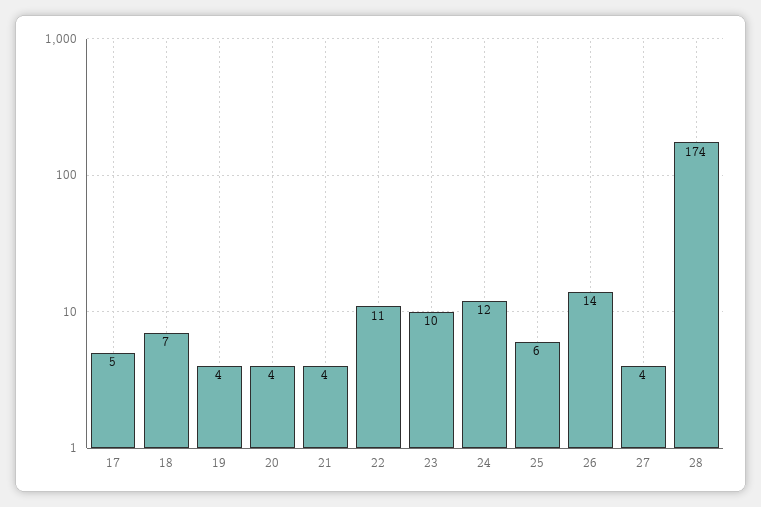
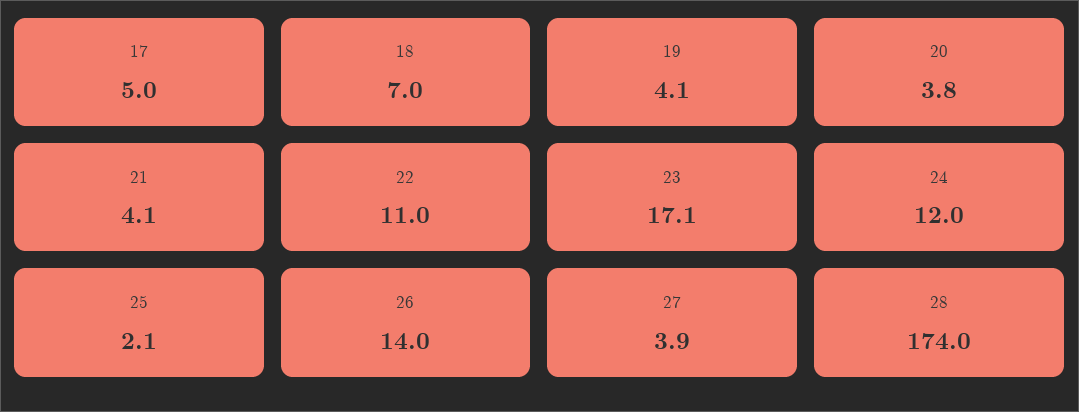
23: 10 -> 17.1
25: 6 -> 2.1

